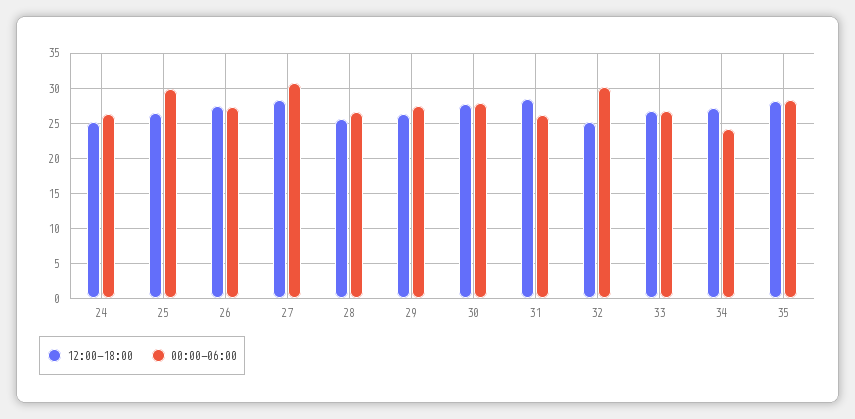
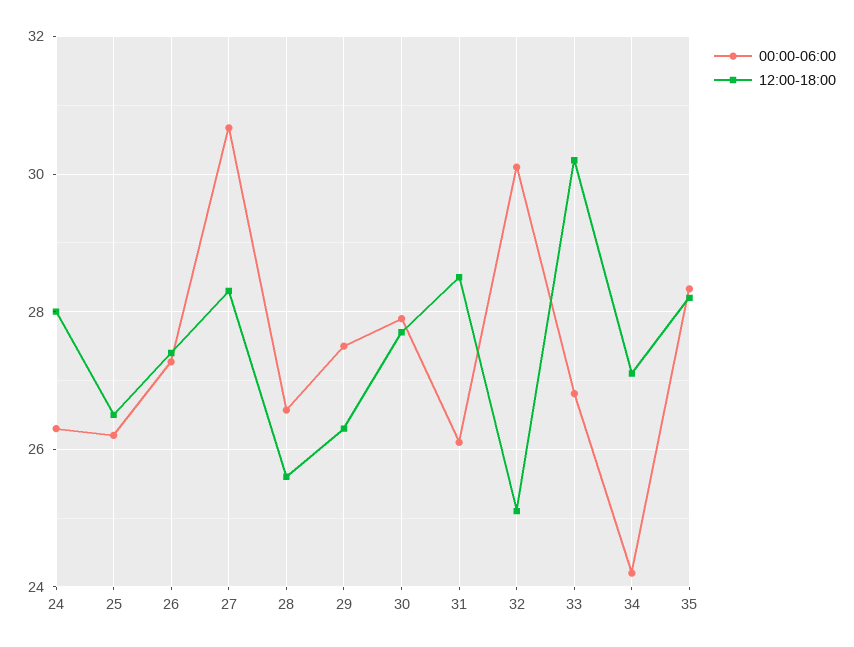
12:00-18:00, 24: 25 -> 28
00:00-06:00, 25: 30 -> 26.2
12:00-18:00, 33: 27 -> 30.2

